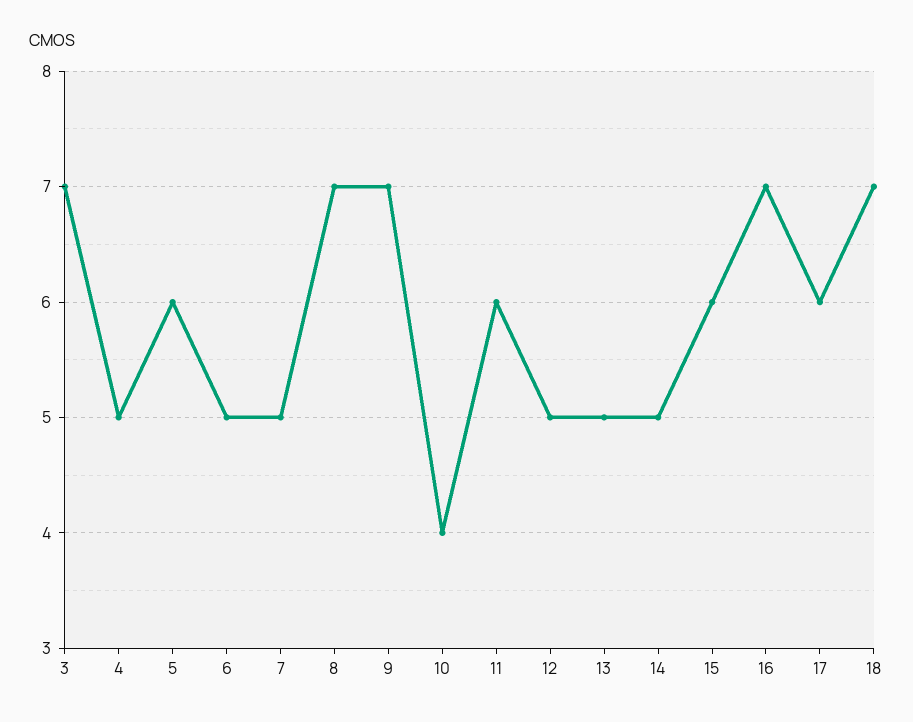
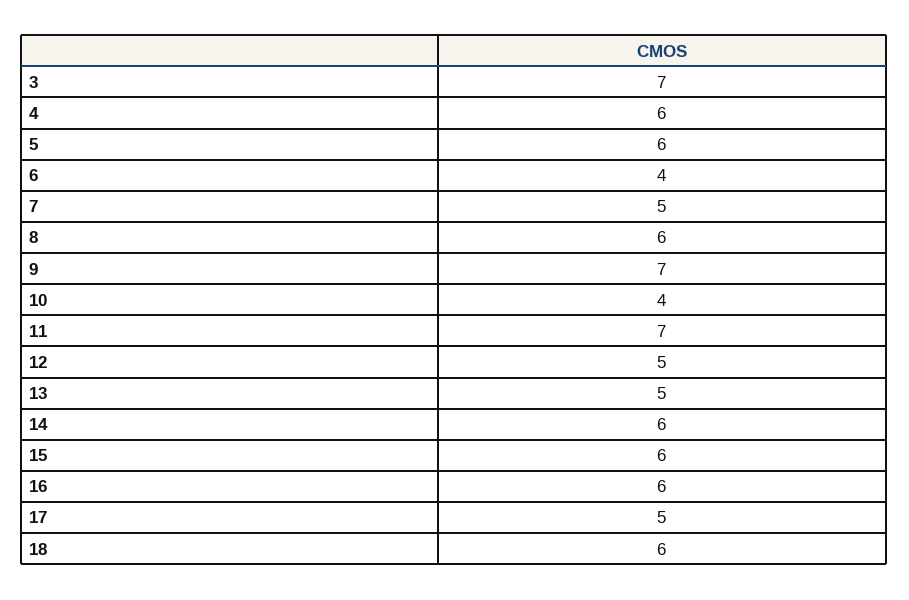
4: 5 -> 6
6: 5 -> 4
8: 7 -> 6
11: 6 -> 7
14: 5 -> 6
16: 7 -> 6
17: 6 -> 5
18: 7 -> 6

